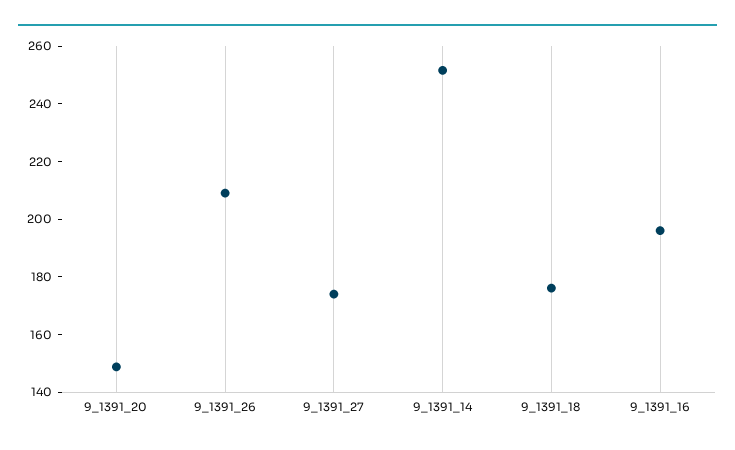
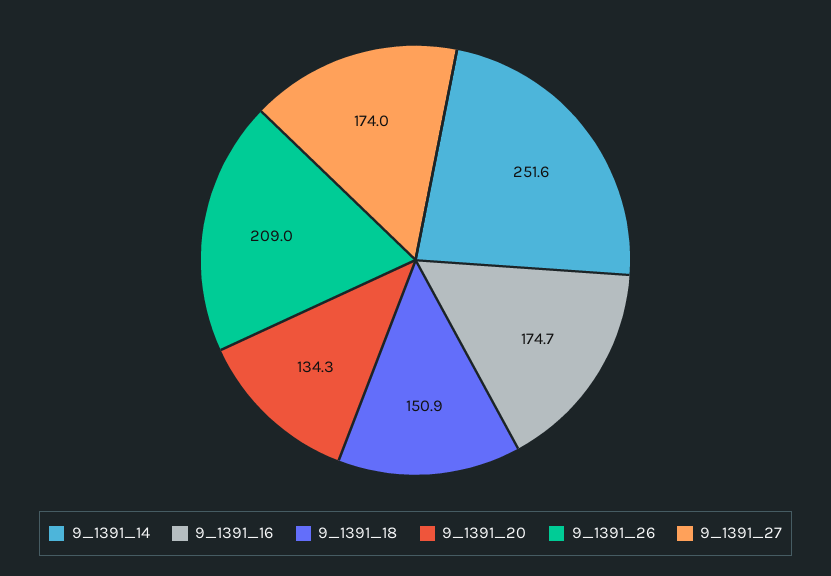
9_1391_20: 150 -> 134.3
9_1391_18: 175 -> 150.9
9_1391_16: 195 -> 174.7

